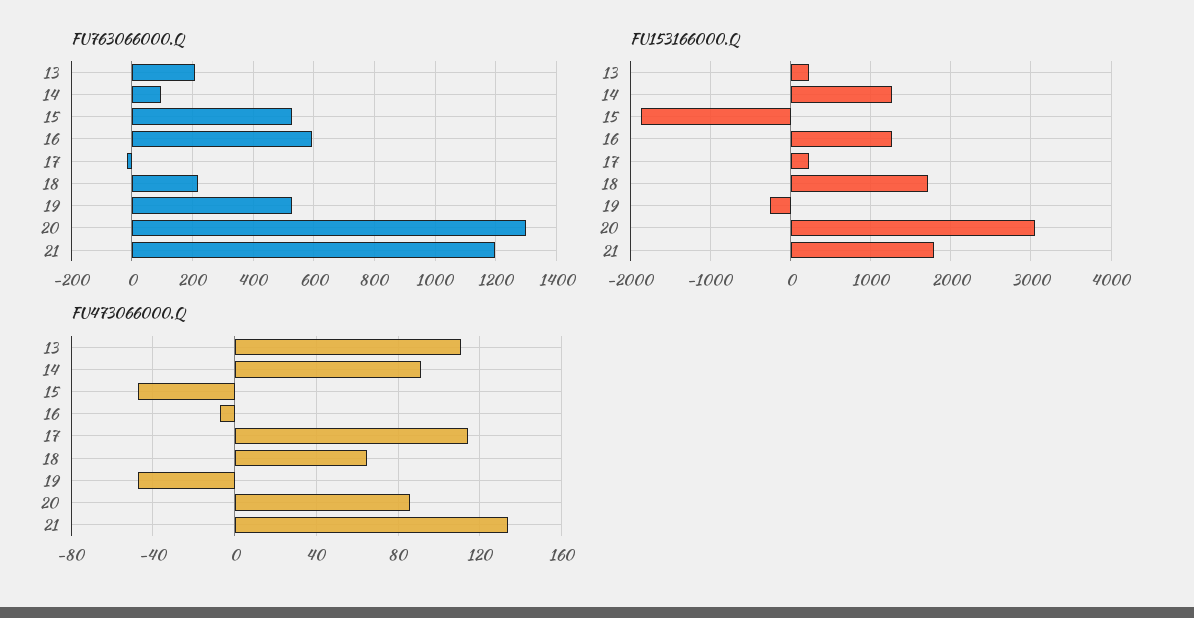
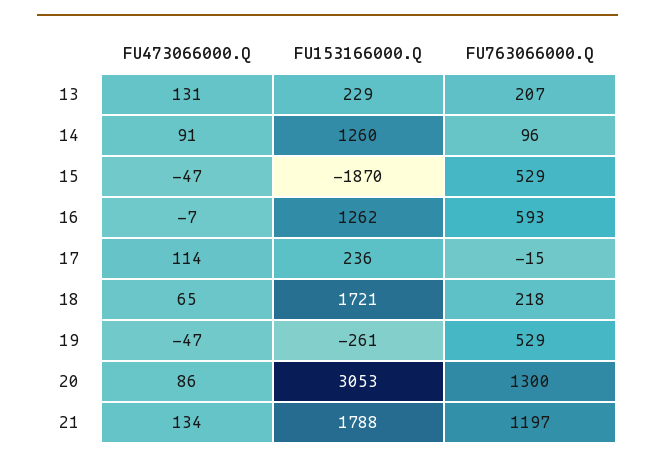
FU473066000.Q, 13: 110 -> 131

